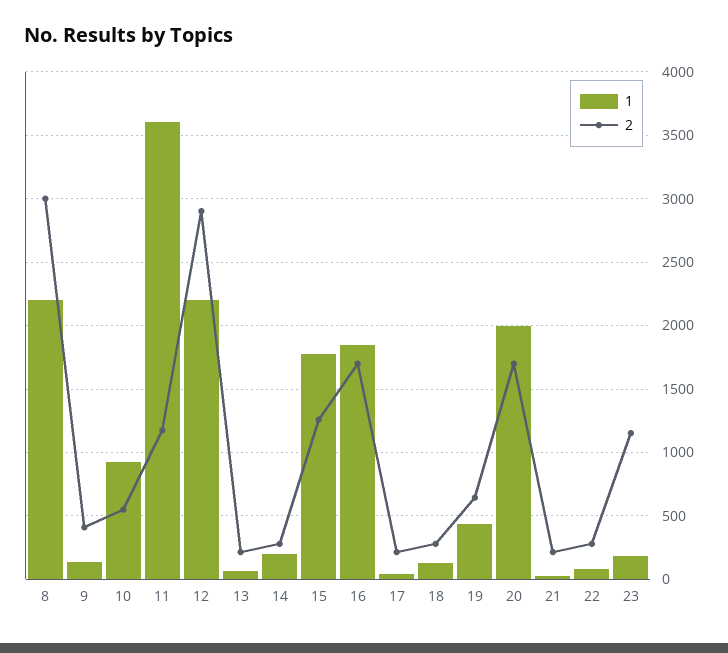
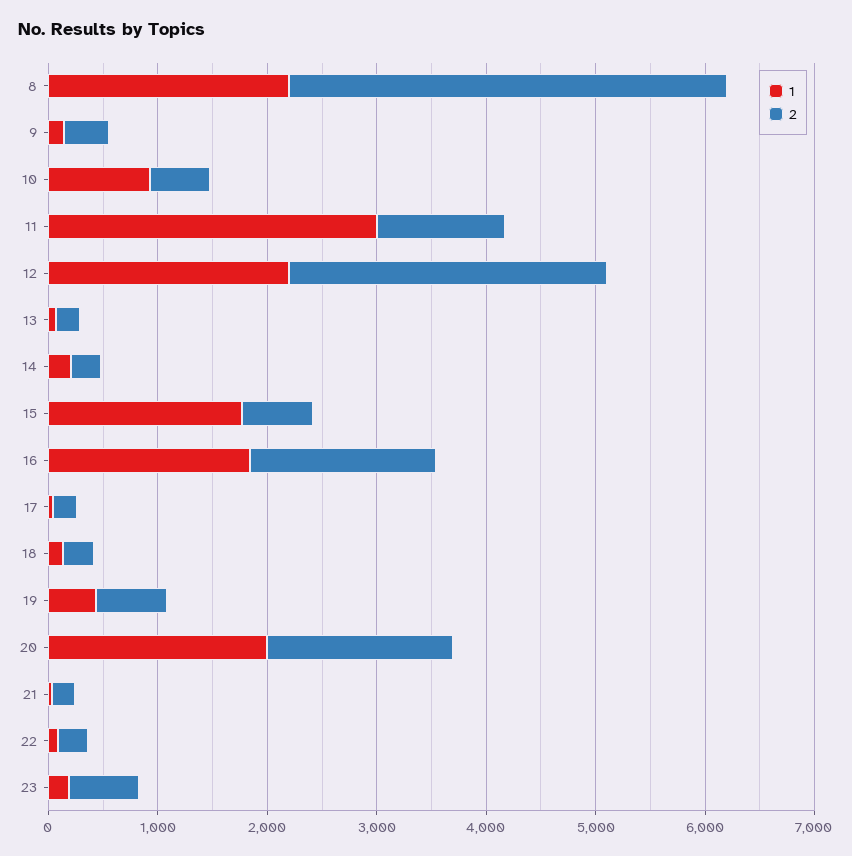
2, 8: 3000 -> 4000
1, 11: 3600 -> 3000
2, 15: 1250 -> 600
2, 23: 1150 -> 600

